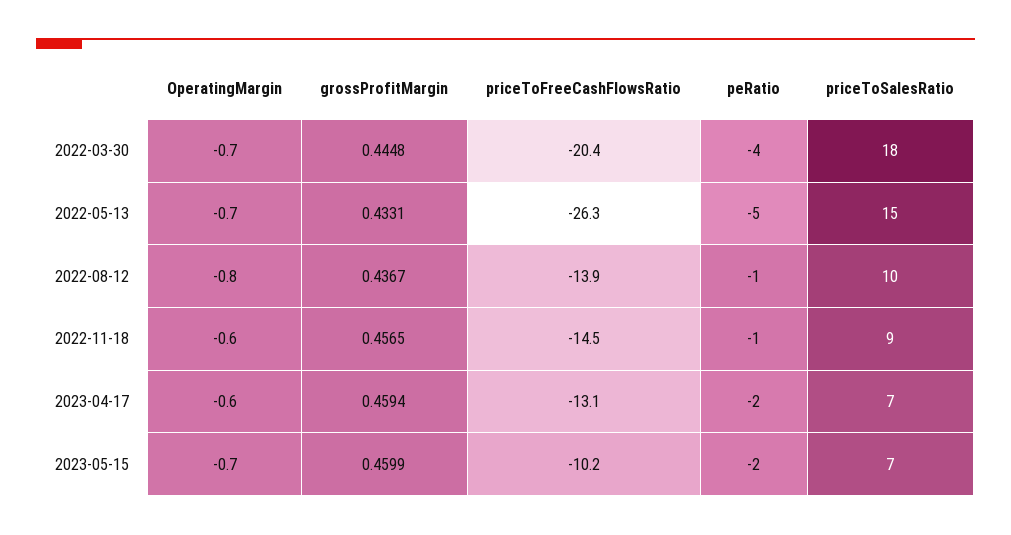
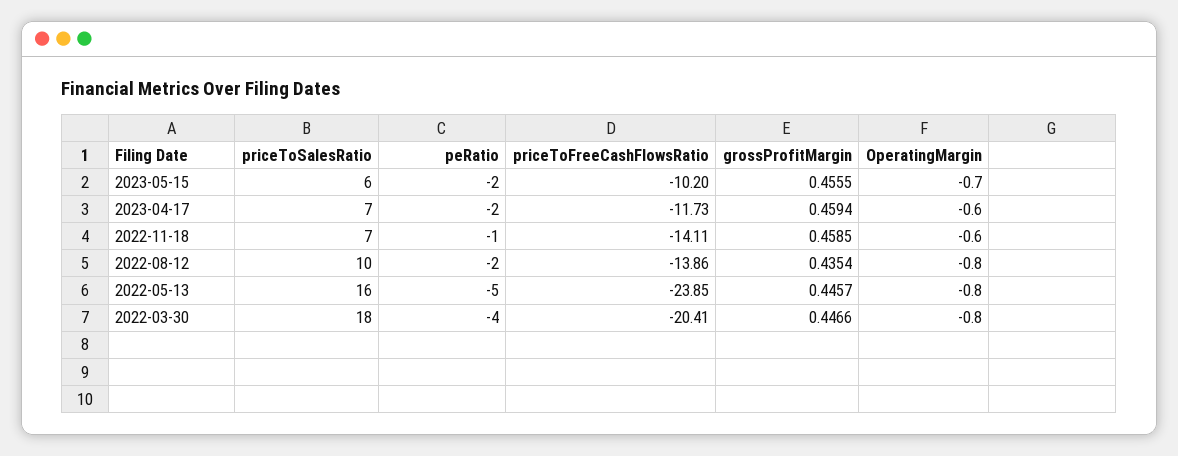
OperatingMargin, 2022-03-30: -0.7 -> -0.8
grossProfitMargin, 2022-03-30: 0.4448 -> 0.4466
OperatingMargin, 2022-05-13: -0.7 -> -0.8
grossProfitMargin, 2022-05-13: 0.4331 -> 0.4457
priceToFreeCashFlowsRatio, 2022-05-13: -26.3 -> -23.85
priceToSalesRatio, 2022-05-13: 15 -> 16
grossProfitMargin, 2022-08-12: 0.4367 -> 0.4354
peRatio, 2022-08-12: -1 -> -2
grossProfitMargin, 2022-11-18: 0.4565 -> 0.4585
priceToFreeCashFlowsRatio, 2022-11-18: -14.5 -> -14.11
priceToSalesRatio, 2022-11-18: 9 -> 7
priceToFreeCashFlowsRatio, 2023-04-17: -13.1 -> -11.73
grossProfitMargin, 2023-05-15: 0.4599 -> 0.4555
priceToSalesRatio, 2023-05-15: 7 -> 6

